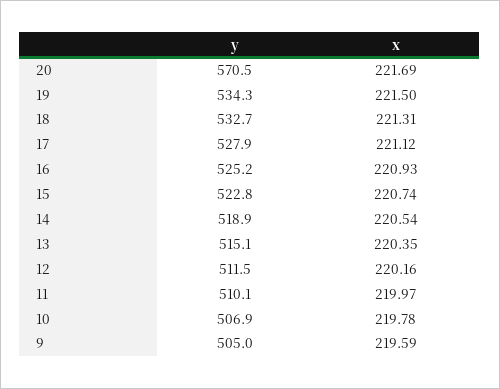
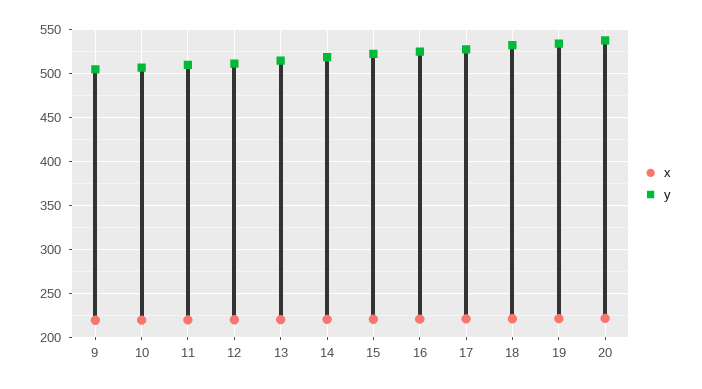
y, 20: 570.5 -> 540

